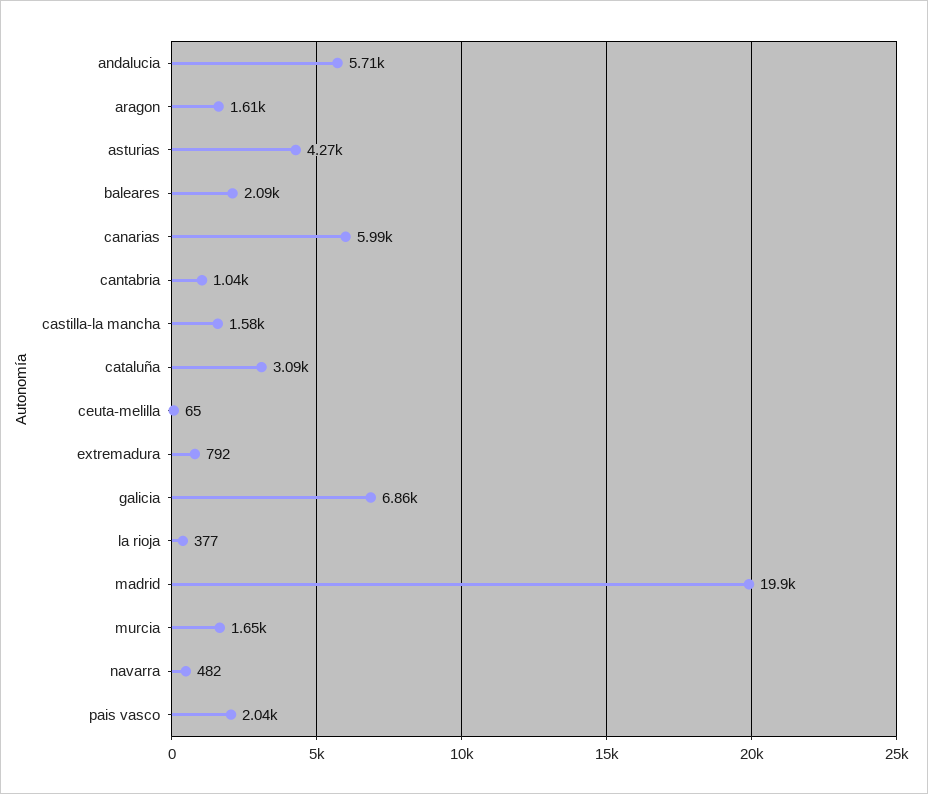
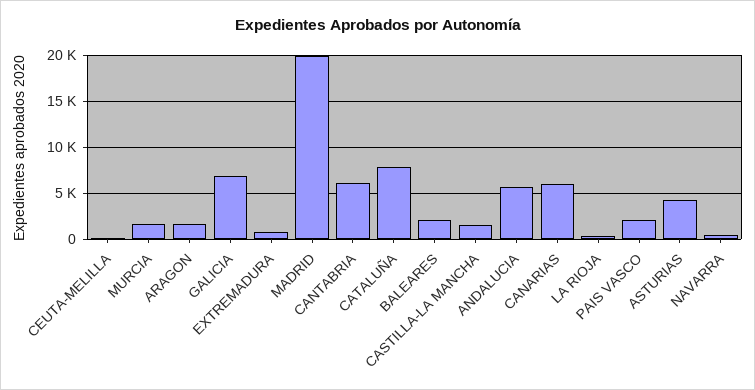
cantabria: 1040 -> 6000
cataluña: 3090 -> 8000

